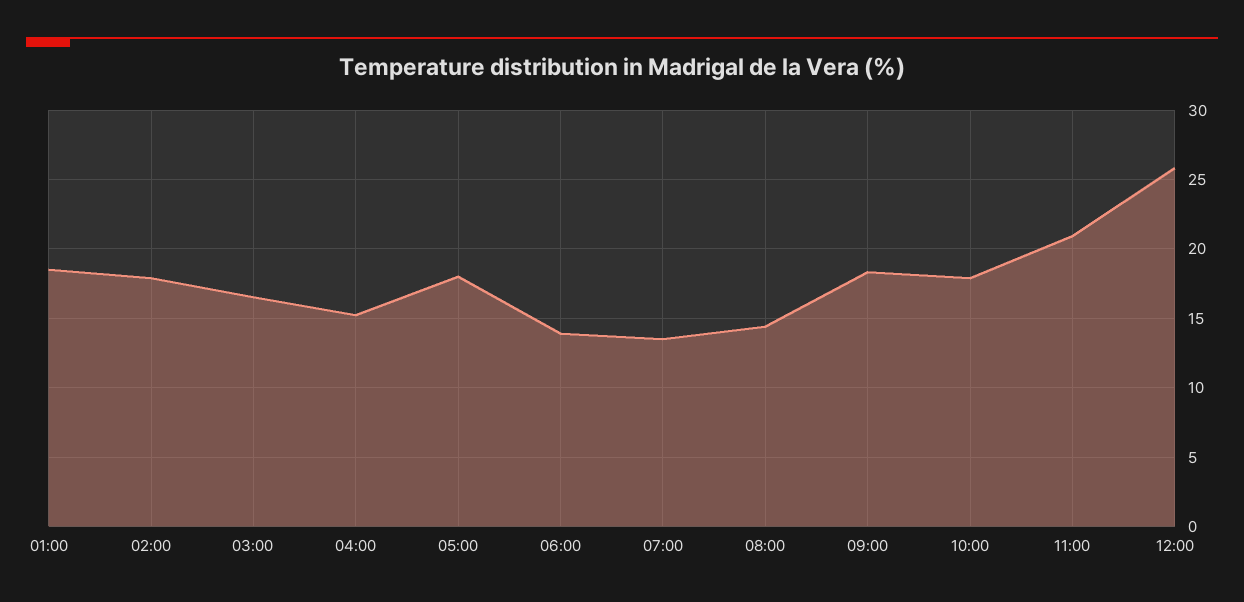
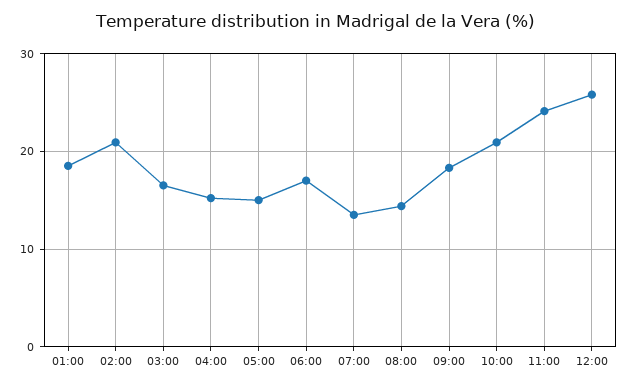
02:00: 18 -> 21
05:00: 18 -> 15
06:00: 14 -> 17
10:00: 18 -> 21
11:00: 21 -> 24

